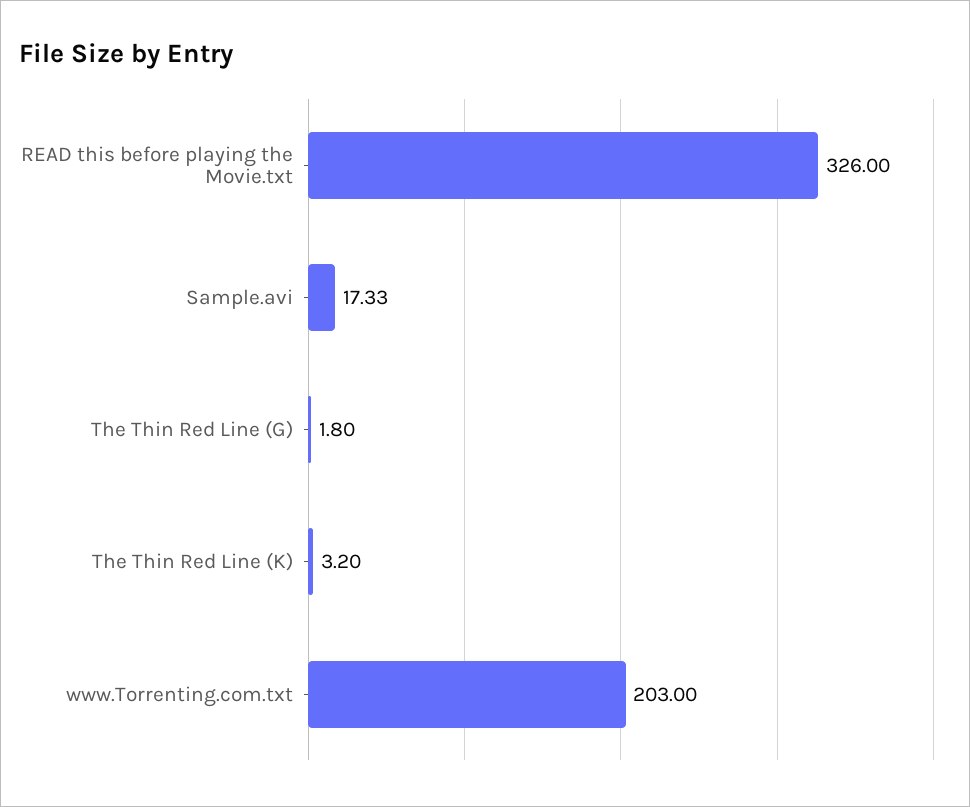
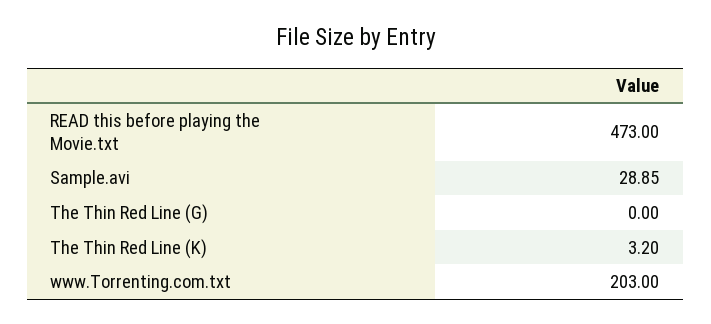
READ this before playing the Movie.txt: 326 -> 473
Sample.avi: 17.33 -> 28.85
The Thin Red Line (G): 1.8 -> 0

